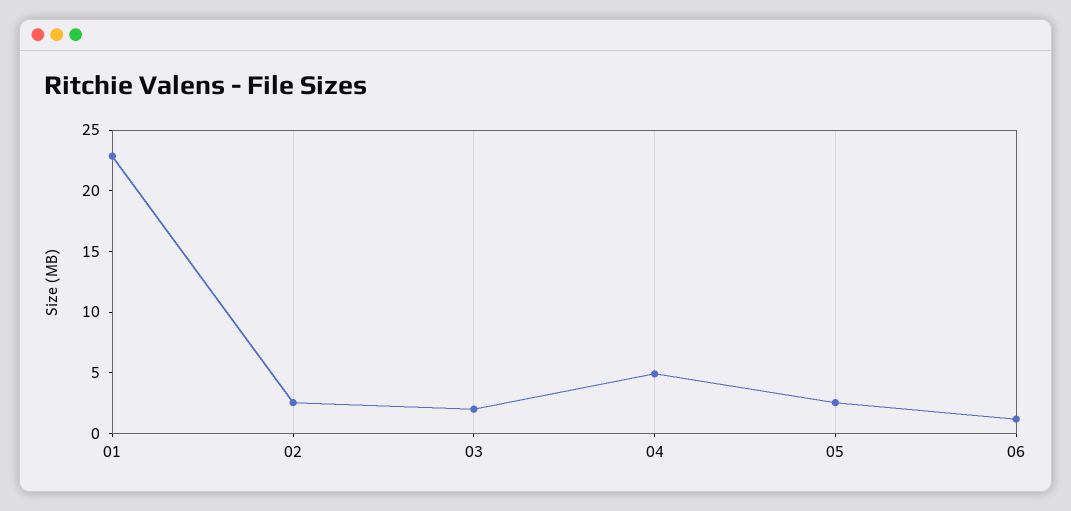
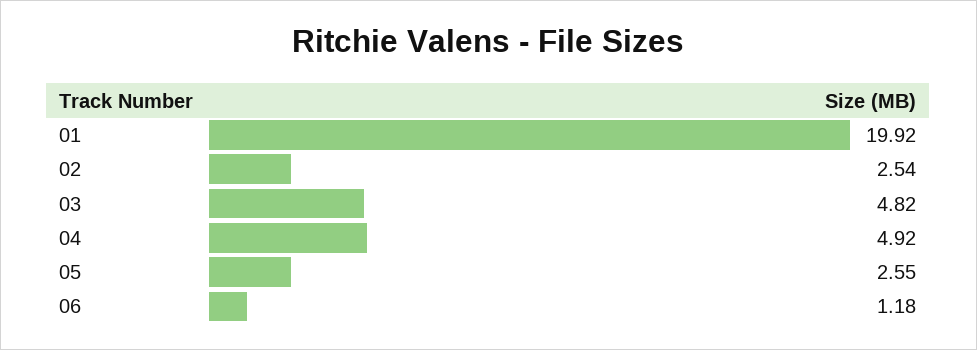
01: 23 -> 19.92
03: 2 -> 4.82

